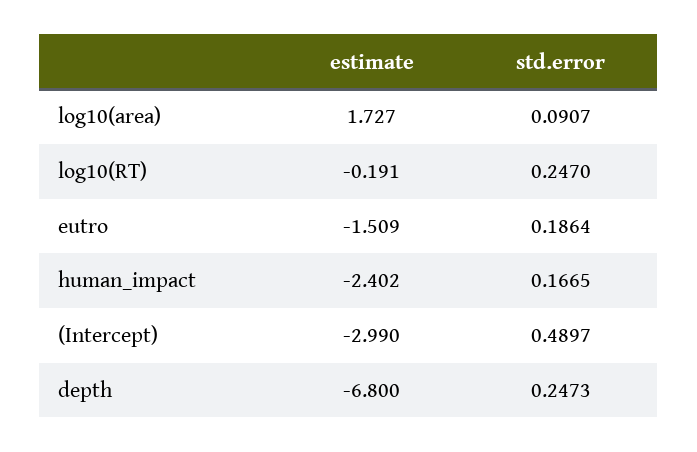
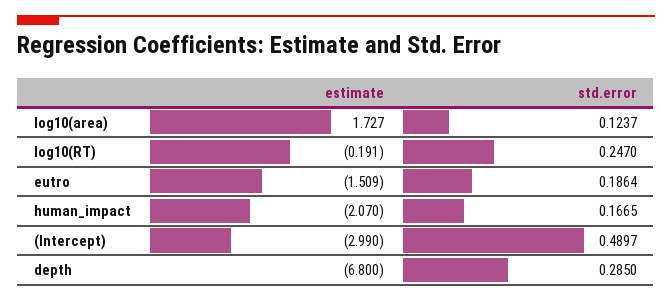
std.error, log10(area): 0.0907 -> 0.1237
estimate, human_impact: -2.402 -> -2.07
std.error, depth: 0.2473 -> 0.285

